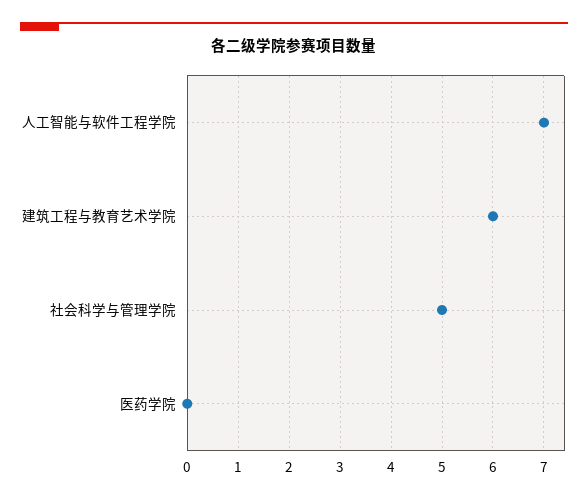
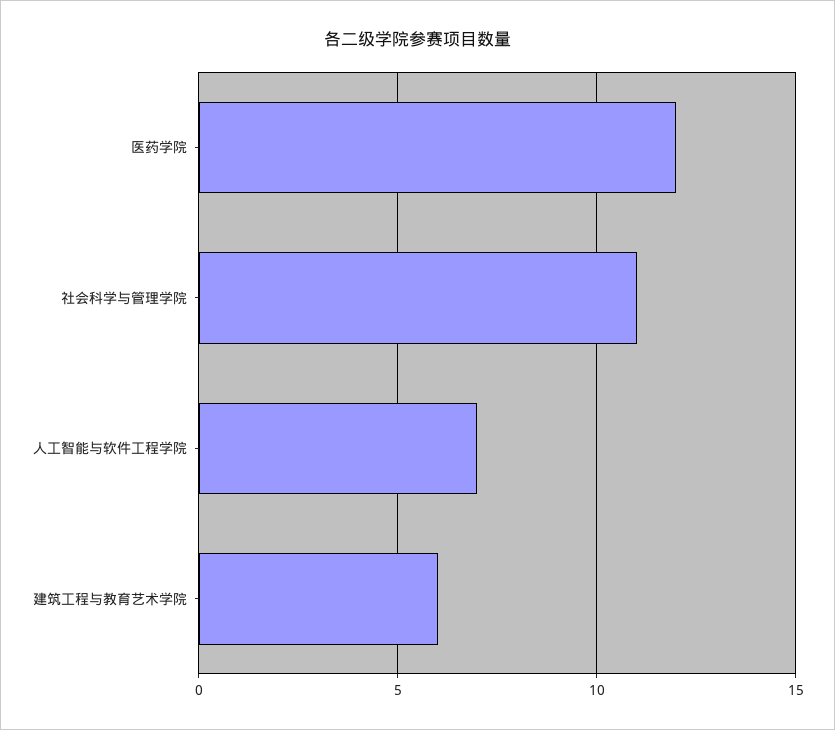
社会科学与管理学院: 5 -> 11
医药学院: 0 -> 12

